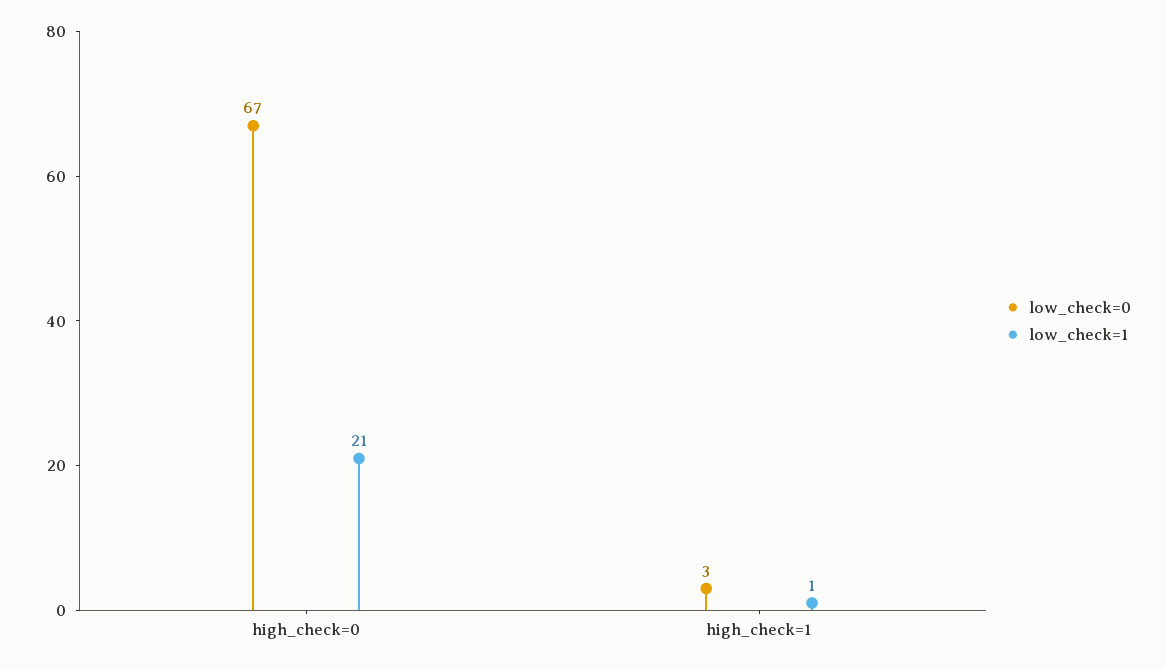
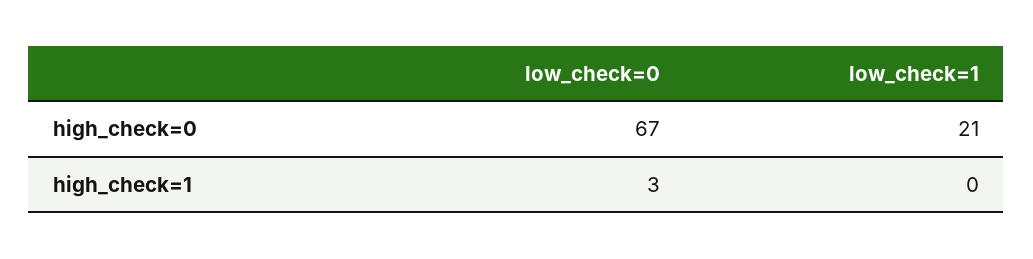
low_check=1, high_check=1: 1 -> 0

